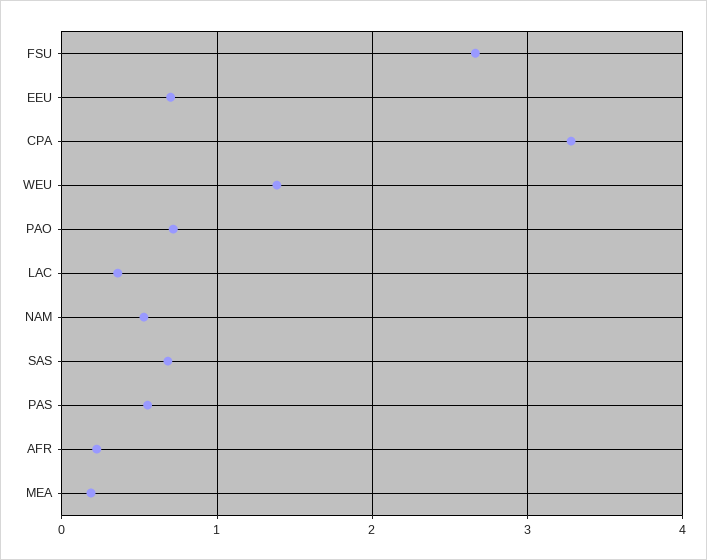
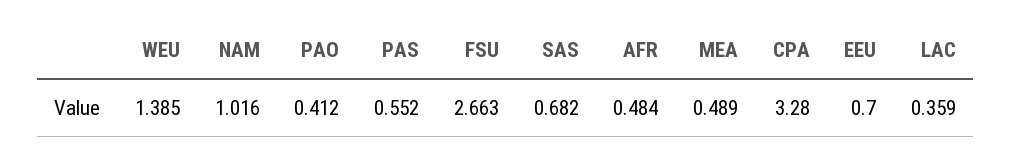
PAO: 0.7 -> 0.412
NAM: 0.5 -> 1.016
AFR: 0.2 -> 0.484
MEA: 0.2 -> 0.489

